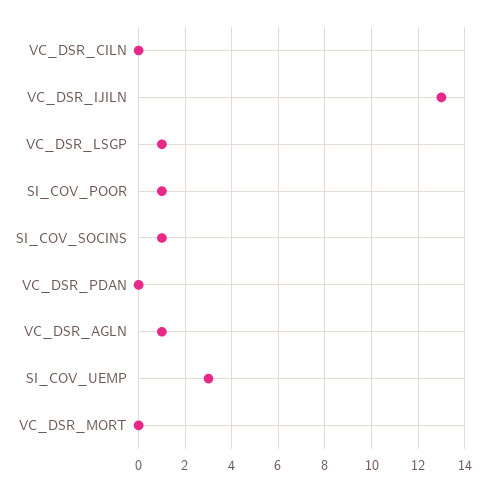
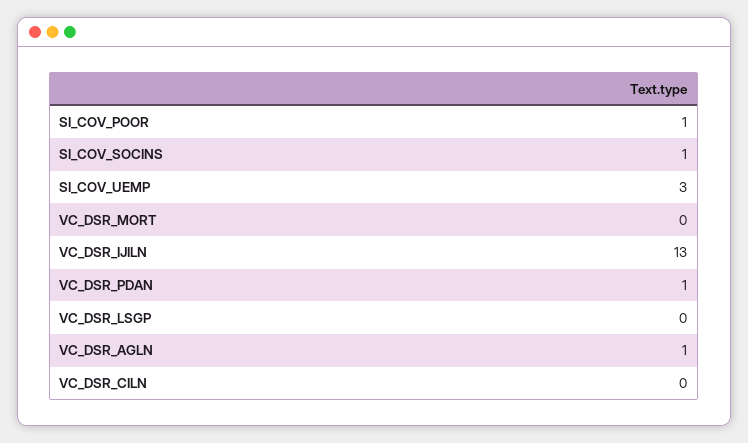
VC_DSR_LSGP: 1 -> 0
VC_DSR_PDAN: 0 -> 1

